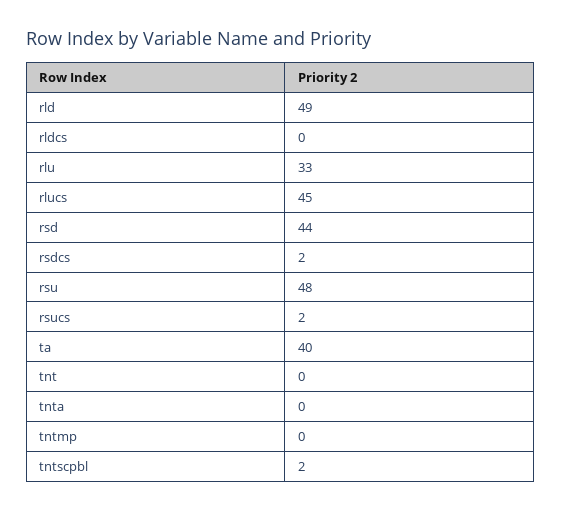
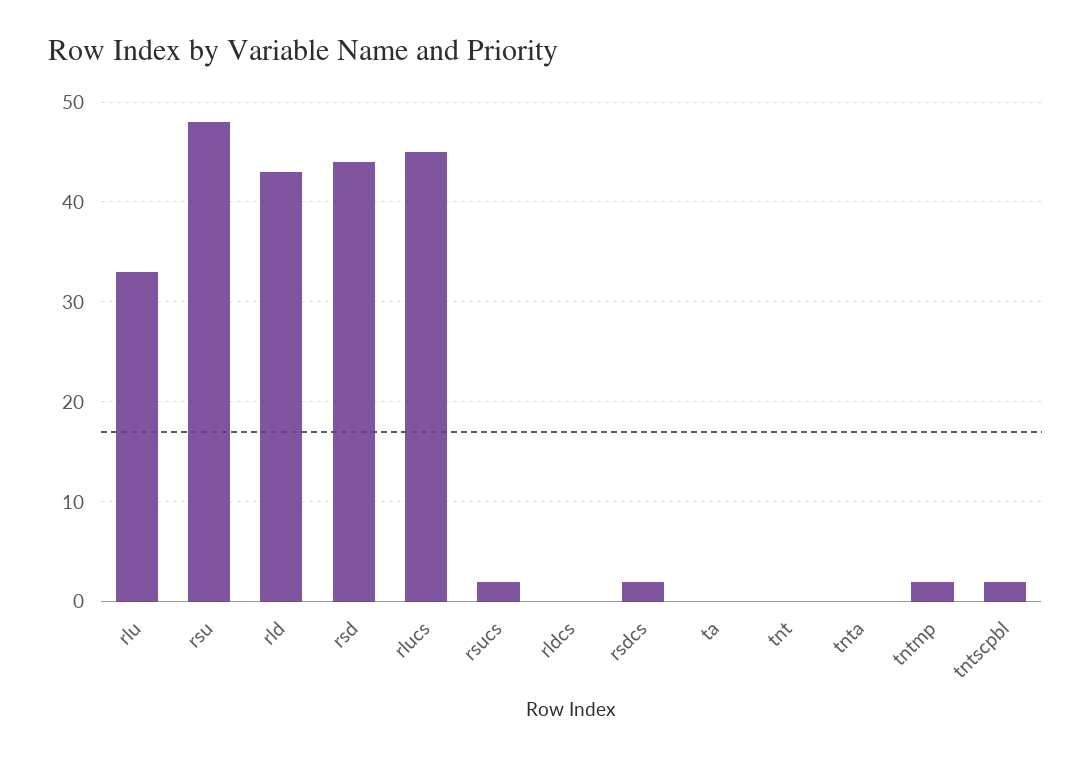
rld: 49 -> 43
ta: 40 -> 0
tntmp: 0 -> 2

